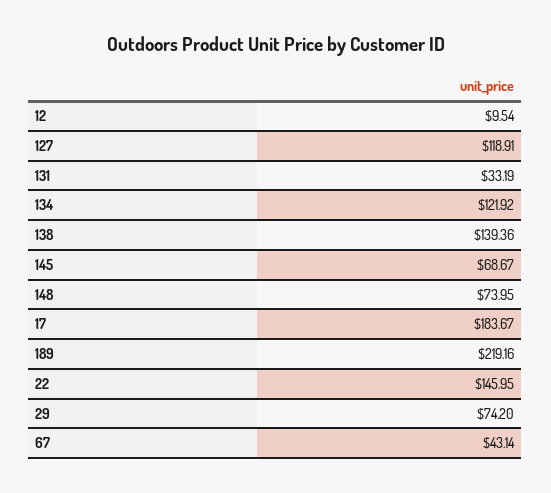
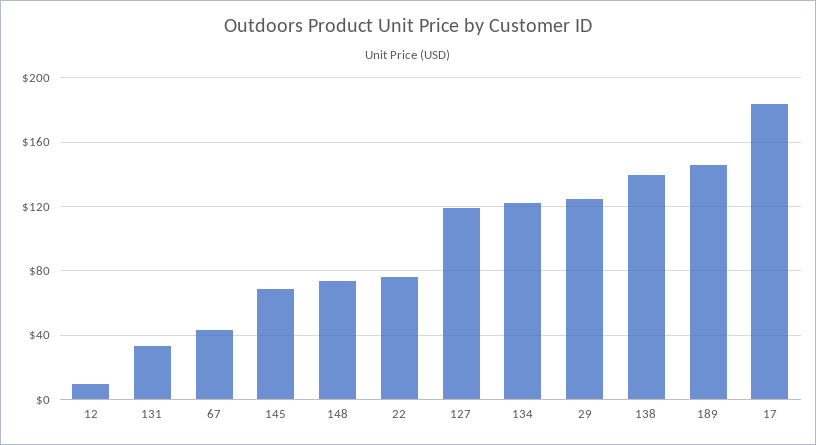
189: 219.16 -> 145
22: 145.95 -> 75
29: 74.2 -> 125

